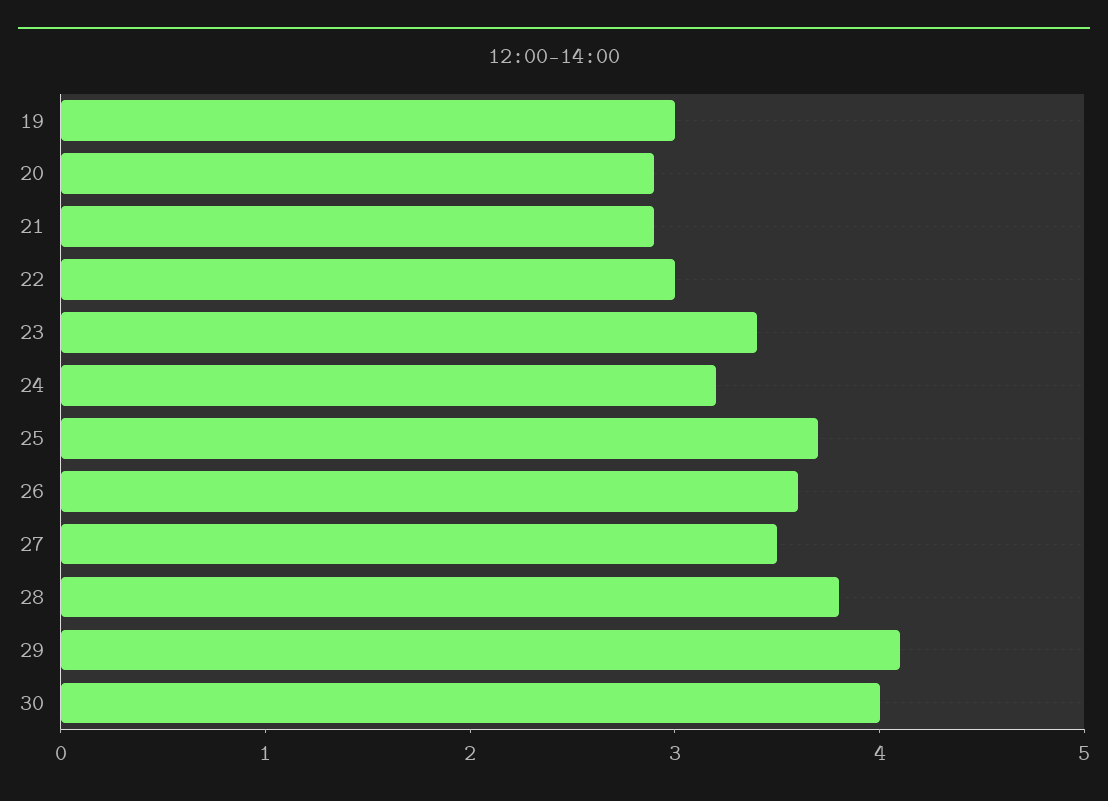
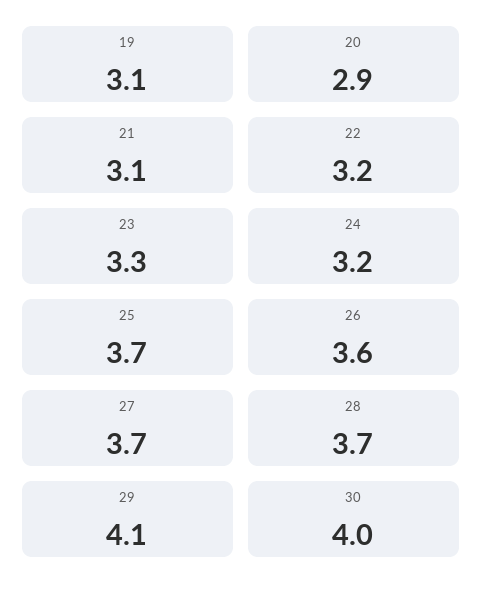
19: 3 -> 3.1
21: 2.9 -> 3.1
22: 3 -> 3.2
23: 3.4 -> 3.3
27: 3.5 -> 3.7
28: 3.8 -> 3.7

